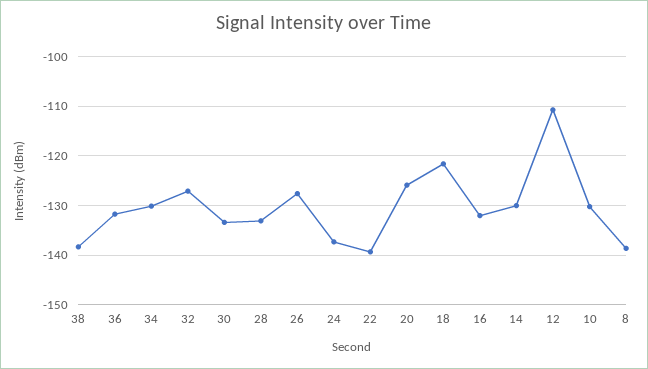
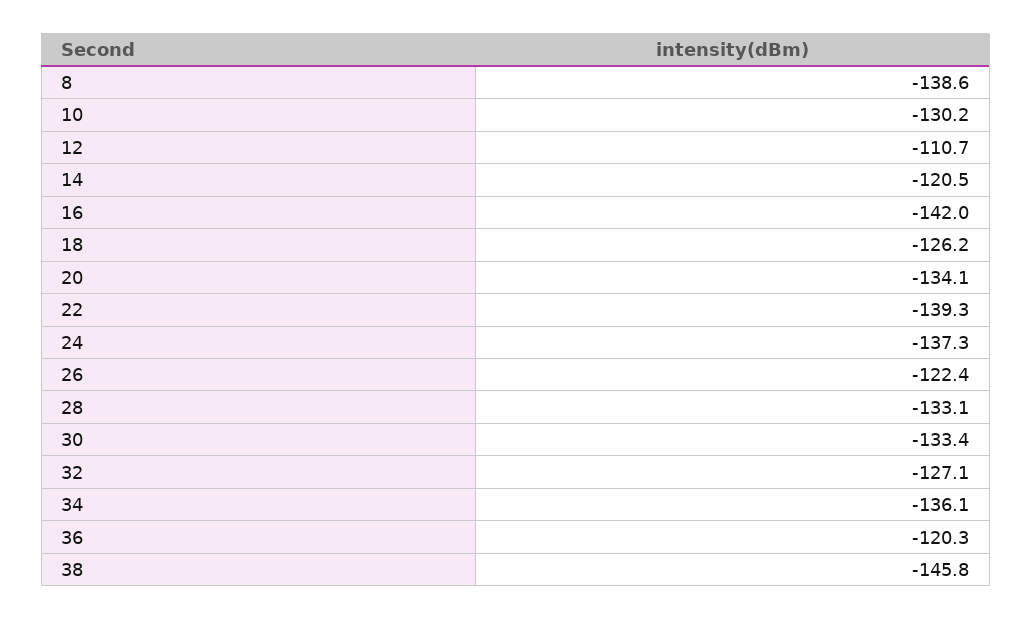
38: -138 -> -145.8
36: -132 -> -120.3
34: -130 -> -136.1
26: -128 -> -122.4
20: -126 -> -134.1
18: -122 -> -126.2
16: -132 -> -142
14: -130 -> -120.5

